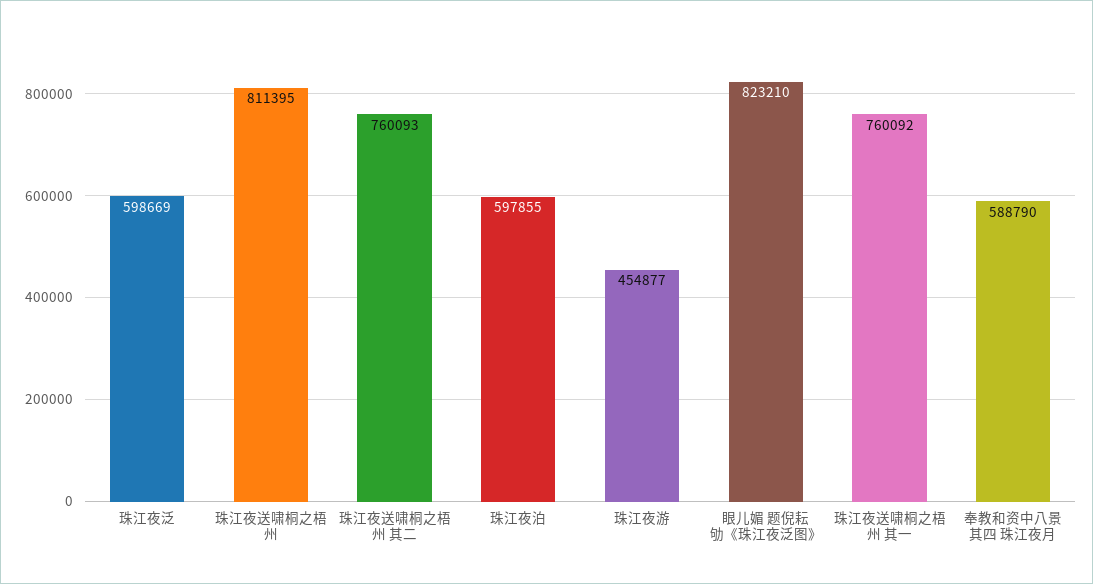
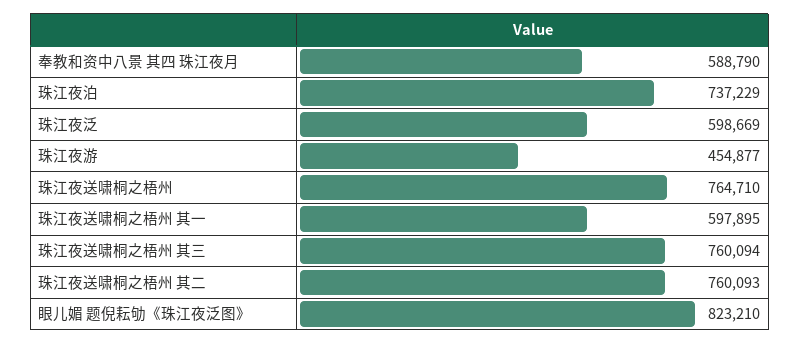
珠江夜送啸桐之梧州: 811395 -> 764710
珠江夜泊: 597855 -> 737229
珠江夜送啸桐之梧州 其一: 760092 -> 597895
珠江夜送啸桐之梧州 其三: none -> 760094

